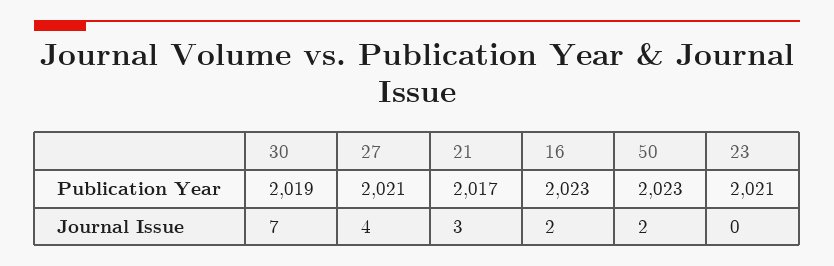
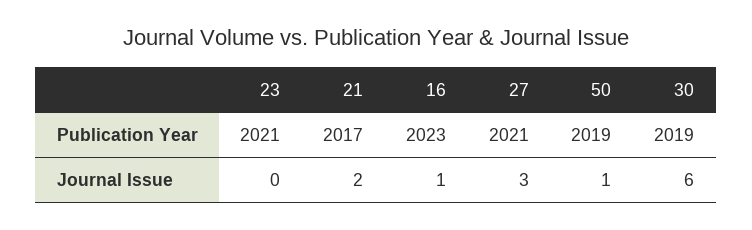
50, Publication Year: 2023 -> 2019
30, Journal Issue: 7 -> 6
27, Journal Issue: 4 -> 3
21, Journal Issue: 3 -> 2
16, Journal Issue: 2 -> 1
50, Journal Issue: 2 -> 1

